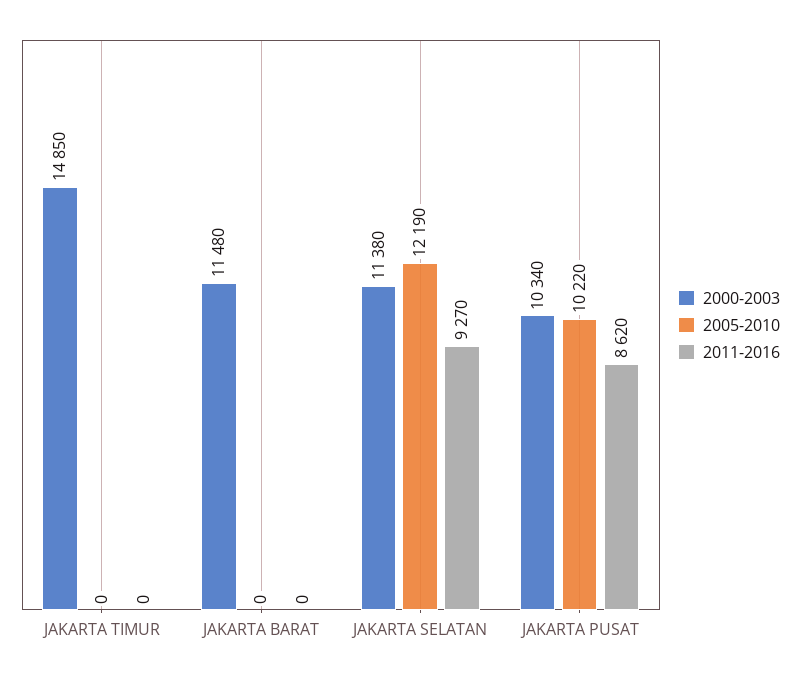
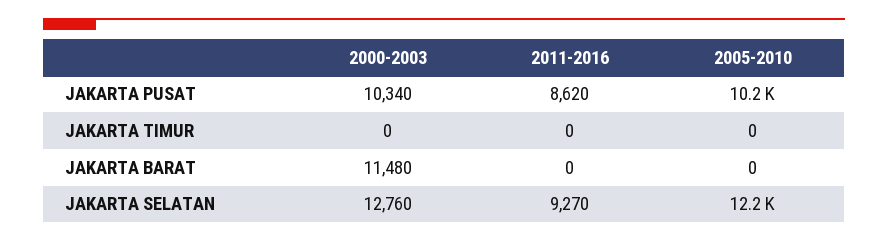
2000-2003, JAKARTA TIMUR: 14850 -> 0
2000-2003, JAKARTA SELATAN: 11380 -> 12760

